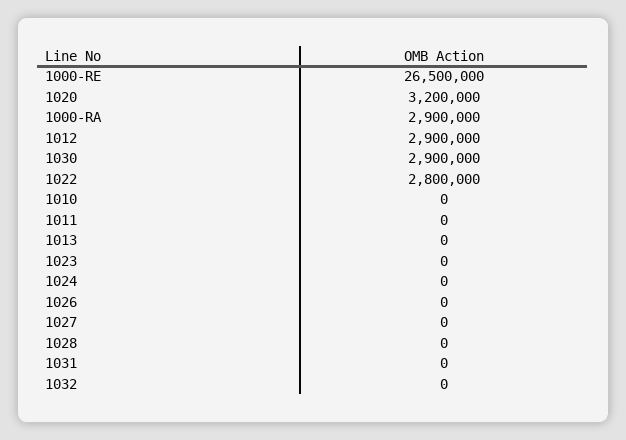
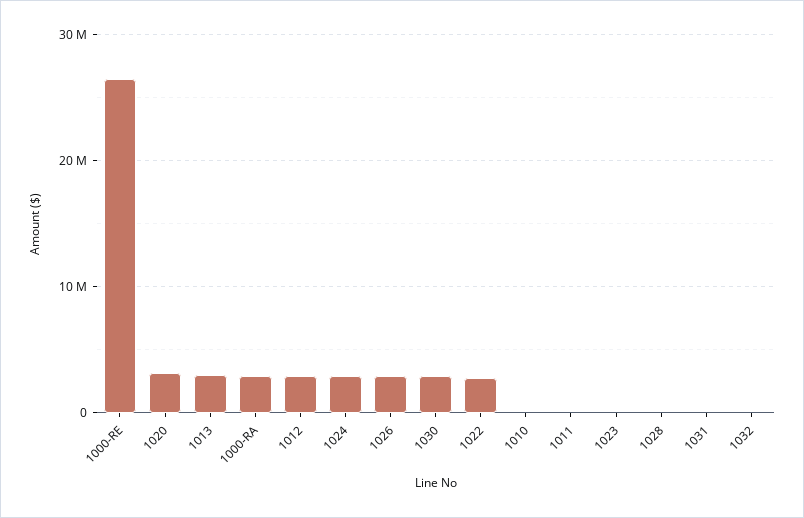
1013: 0 -> 3000000
1024: 0 -> 3000000
1026: 0 -> 3000000
1027: 0 -> none

